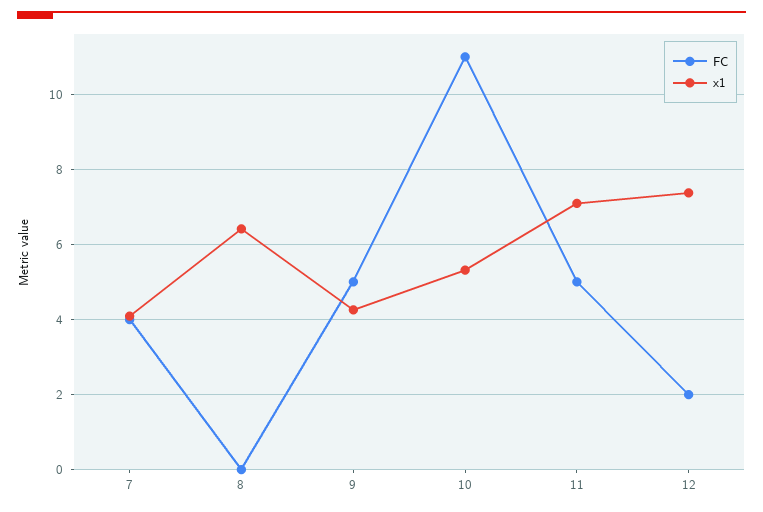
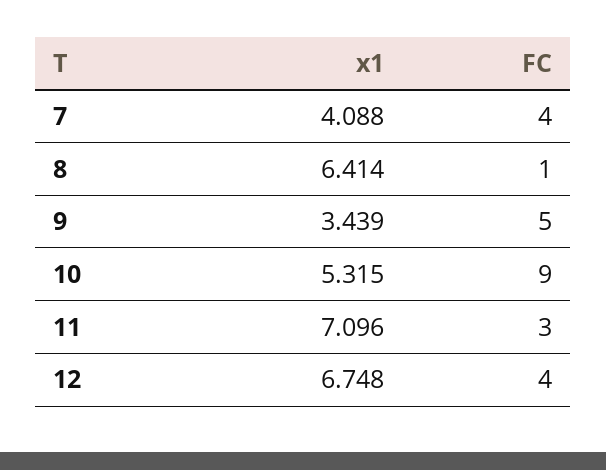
FC, 8: 0 -> 1
x1, 9: 4.2 -> 3.439
FC, 10: 11 -> 9
FC, 11: 5 -> 3
FC, 12: 2 -> 4
x1, 12: 7.4 -> 6.748

